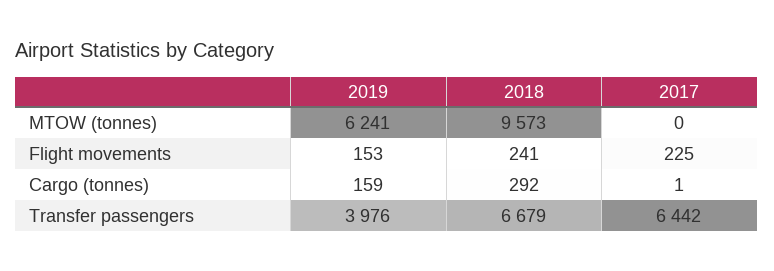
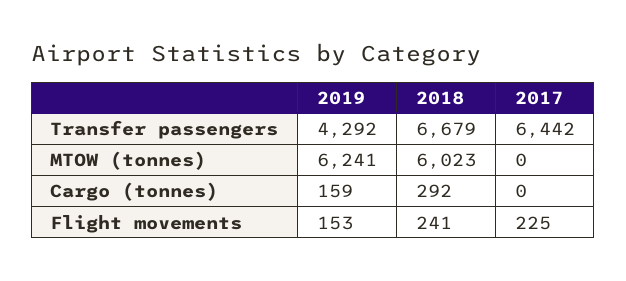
2018, MTOW (tonnes): 9573 -> 6023
2017, Cargo (tonnes): 1 -> 0
2019, Transfer passengers: 3976 -> 4292

